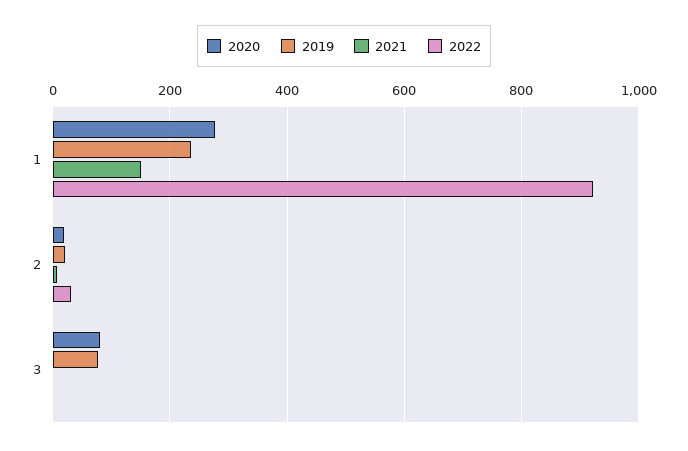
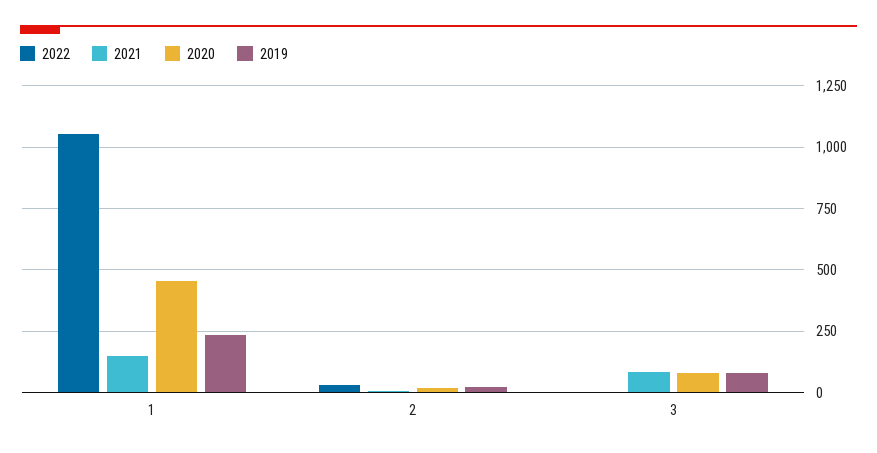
2020, 1: 280 -> 450
2022, 1: 920 -> 1050
2021, 3: 0 -> 75

